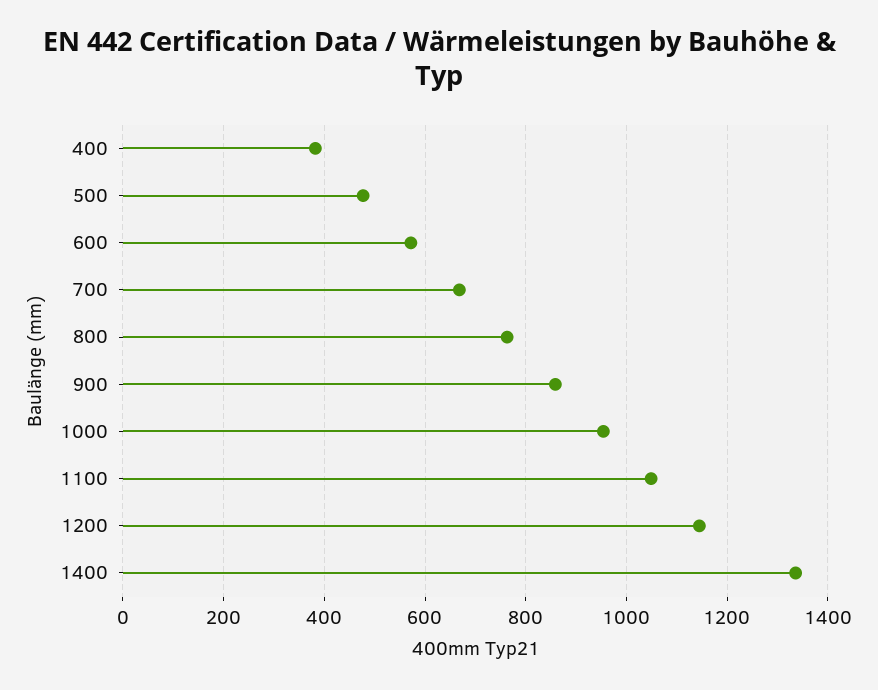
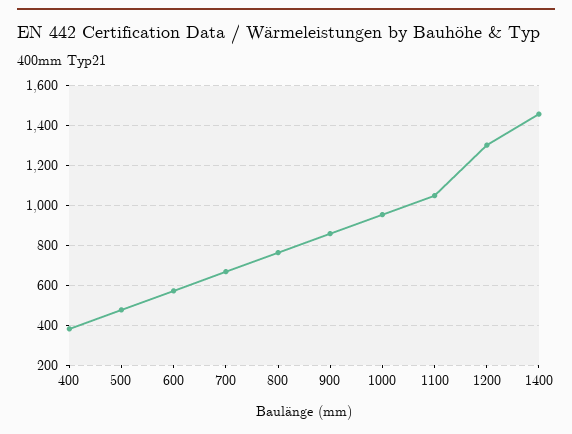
1200: 1140 -> 1300
1400: 1340 -> 1450

